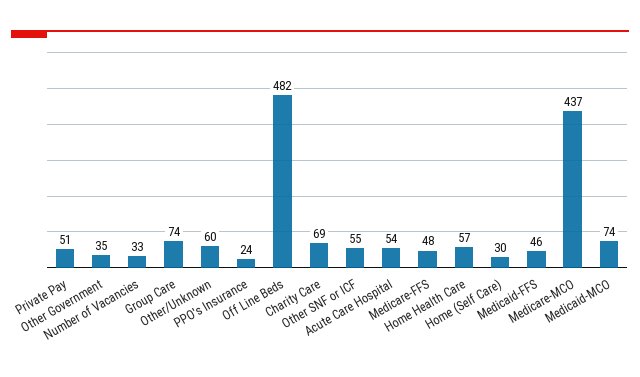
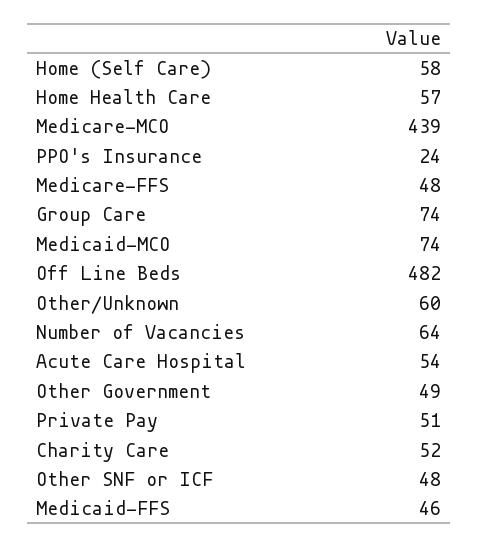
Other Government: 35 -> 49
Number of Vacancies: 33 -> 64
Charity Care: 69 -> 52
Other SNF or ICF: 55 -> 48
Home (Self Care): 30 -> 58
Medicare-MCO: 437 -> 439

